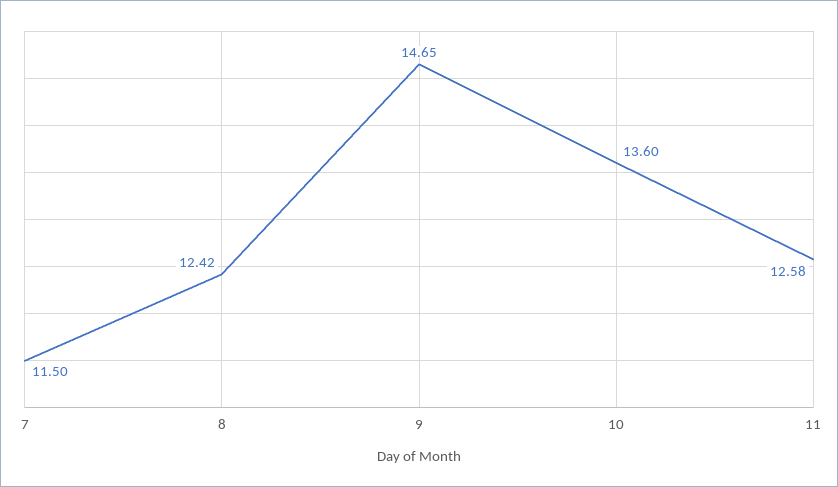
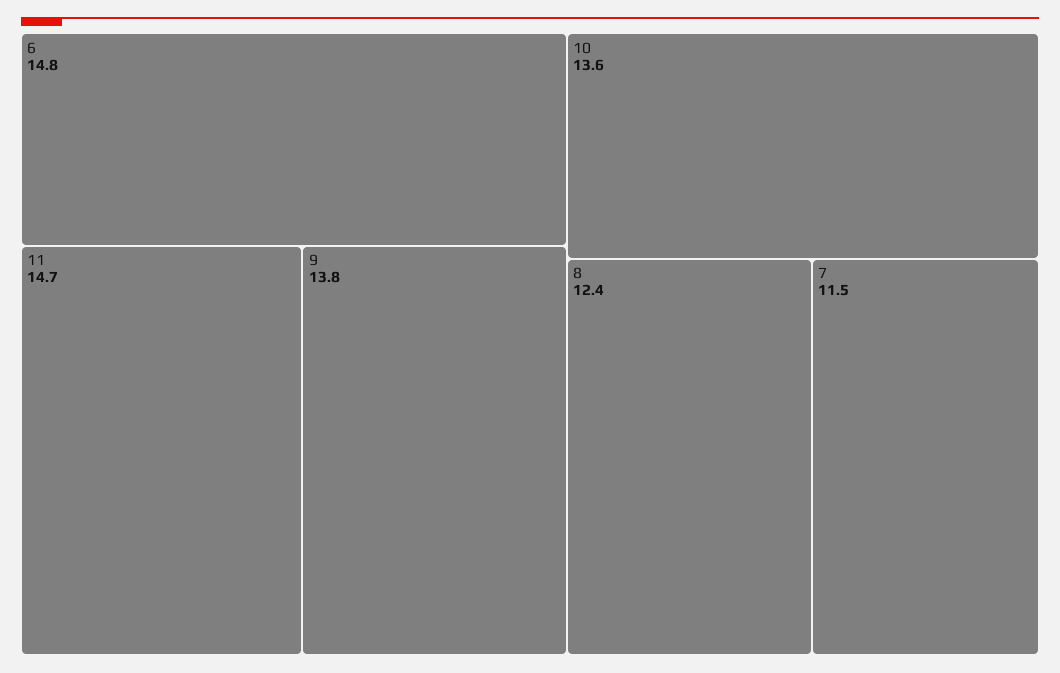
9: 14.65 -> 13.8
11: 12.58 -> 14.7
6: none -> 14.8

